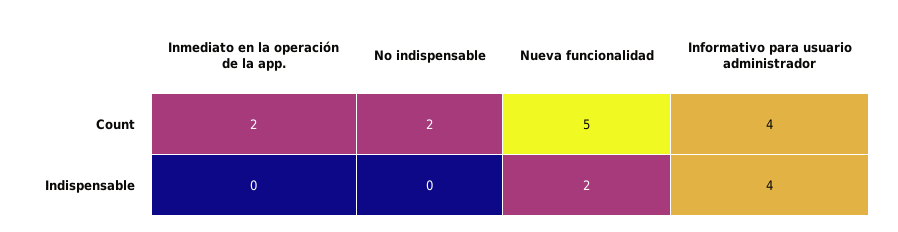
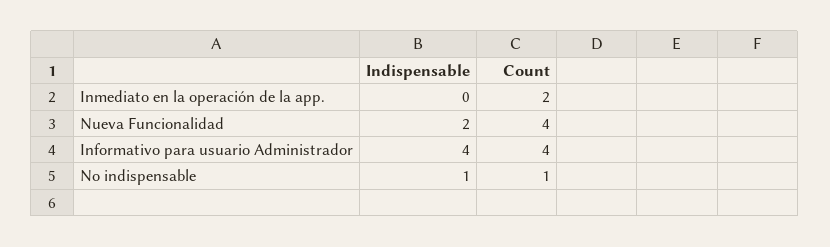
No indispensable, Count: 2 -> 1
Nueva funcionalidad, Count: 5 -> 4
No indispensable, Indispensable: 0 -> 1

